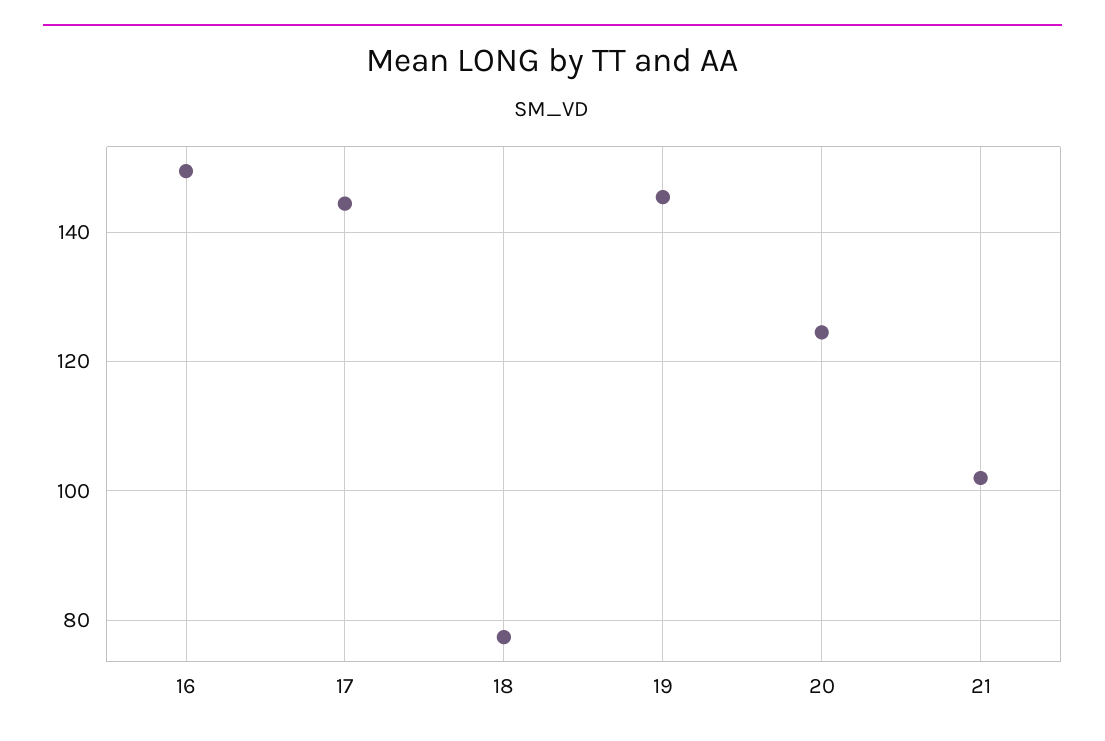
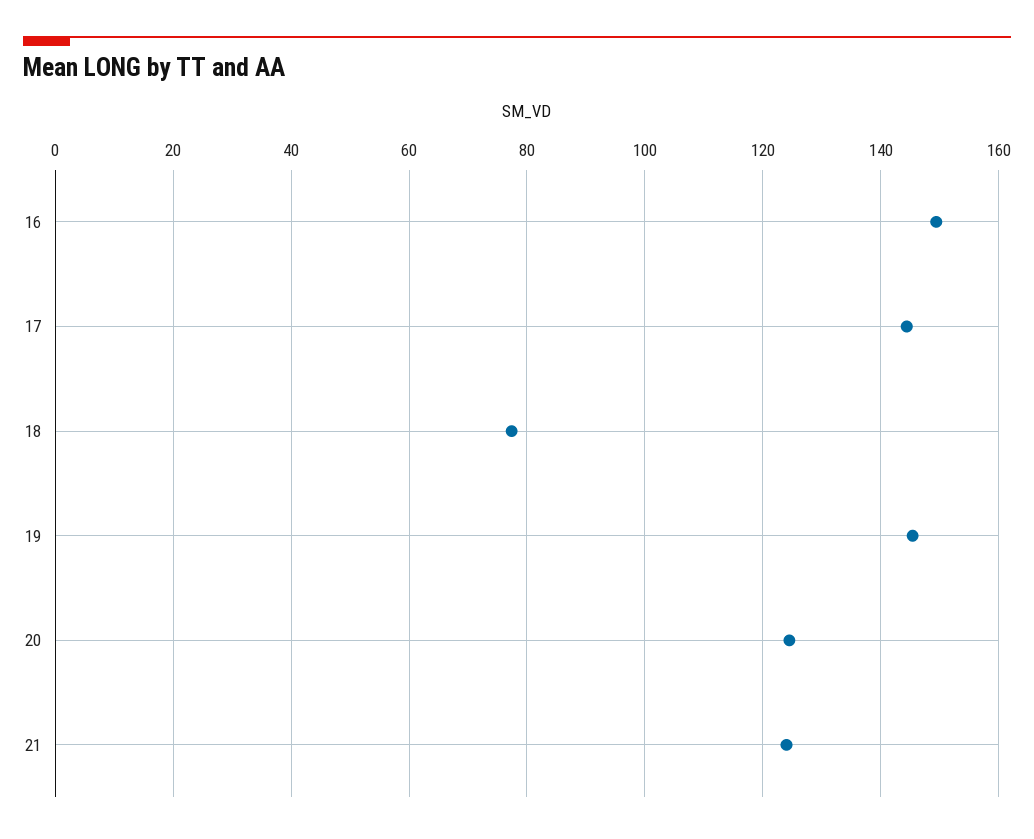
21: 102 -> 124

